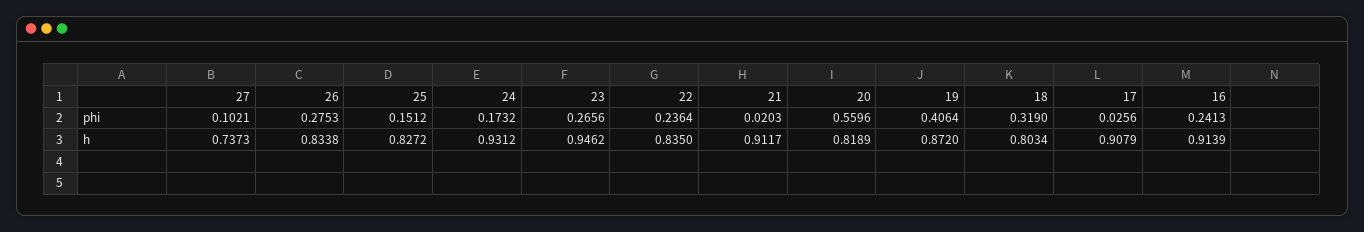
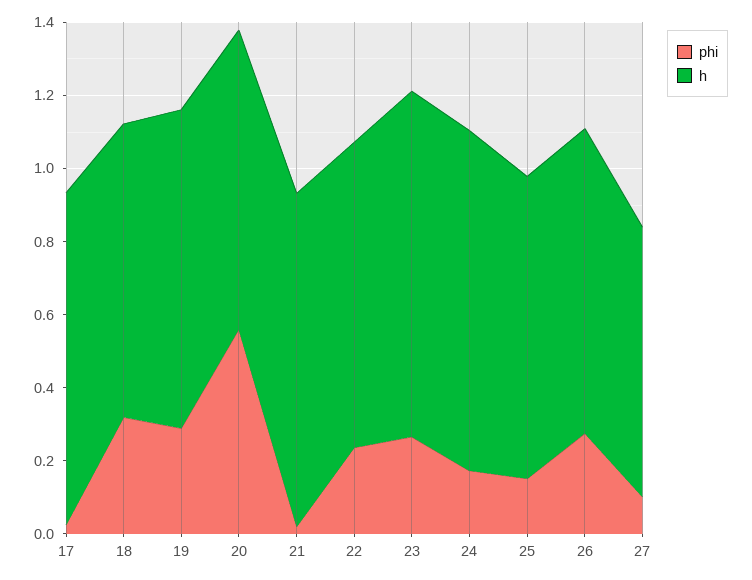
phi, 19: 0.4064 -> 0.3
phi, 16: 0.2413 -> none
h, 16: 0.9139 -> none

